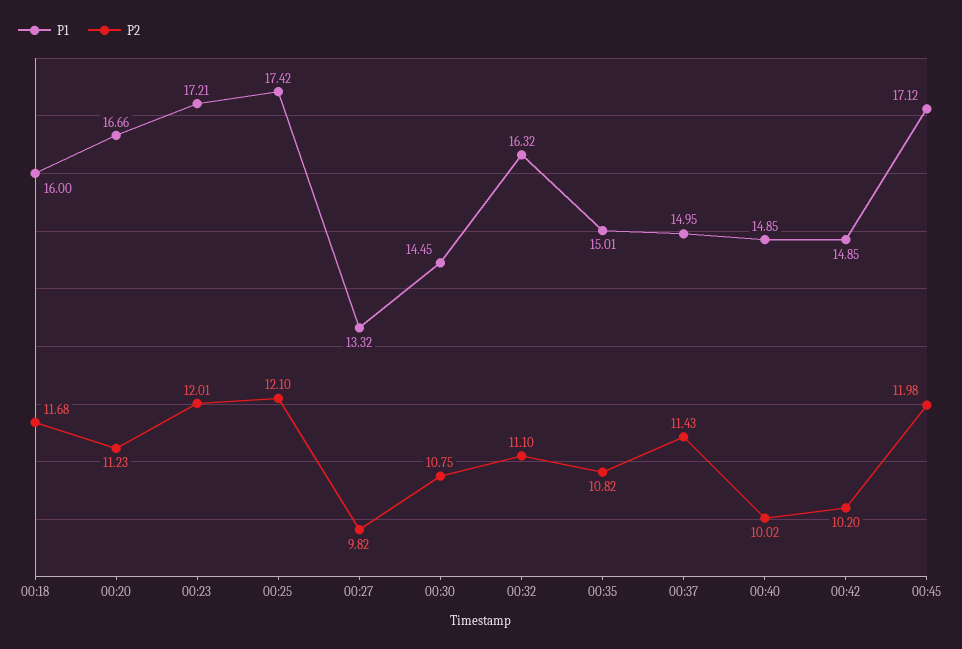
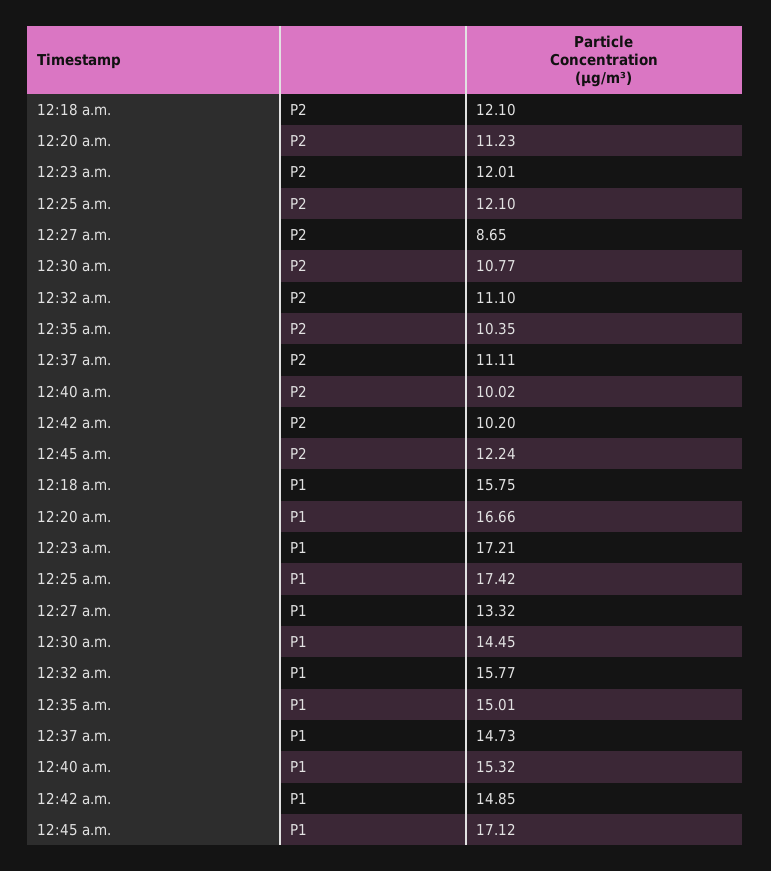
P1, 00:18: 16 -> 15.75
P2, 00:18: 11.68 -> 12.1
P2, 00:27: 9.82 -> 8.65
P2, 00:30: 10.75 -> 10.77
P1, 00:32: 16.32 -> 15.77
P2, 00:35: 10.82 -> 10.35
P1, 00:37: 14.95 -> 14.73
P2, 00:37: 11.43 -> 11.11
P1, 00:40: 14.85 -> 15.32
P2, 00:45: 11.98 -> 12.24

